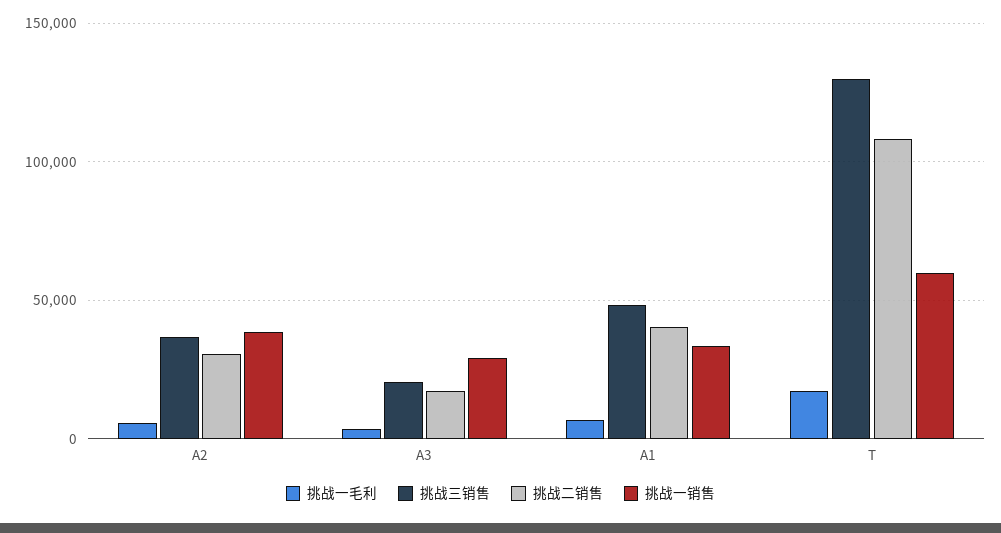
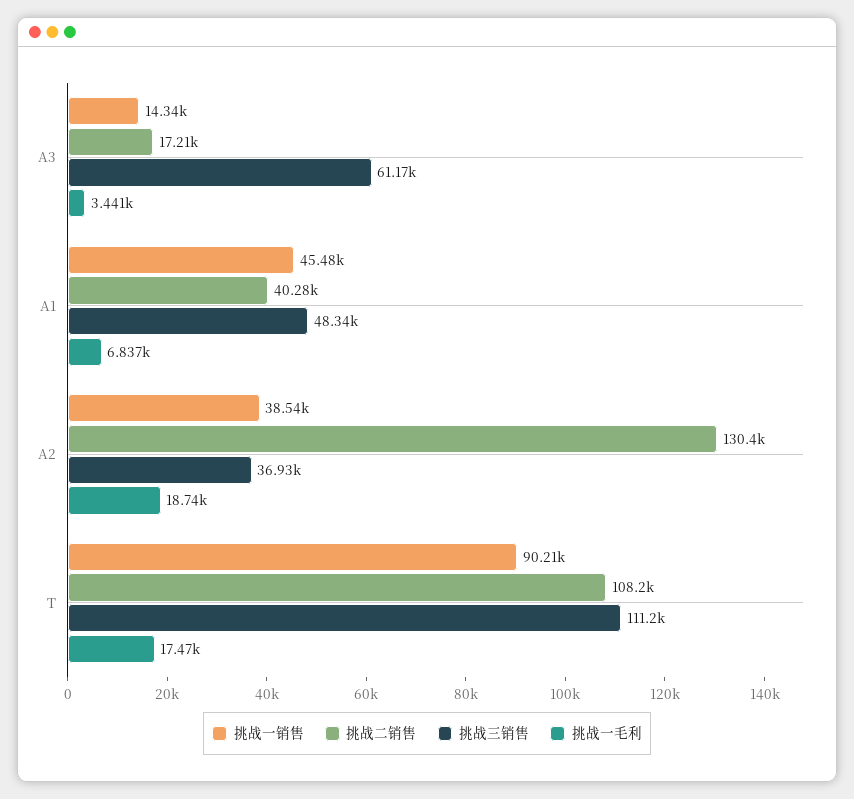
挑战一毛利, A2: 5000 -> 18740
挑战二销售, A2: 30000 -> 130400
挑战三销售, A3: 20000 -> 61170
挑战一销售, A3: 30000 -> 14340
挑战一销售, A1: 35000 -> 45480
挑战三销售, T: 130000 -> 111200
挑战一销售, T: 60000 -> 90210

